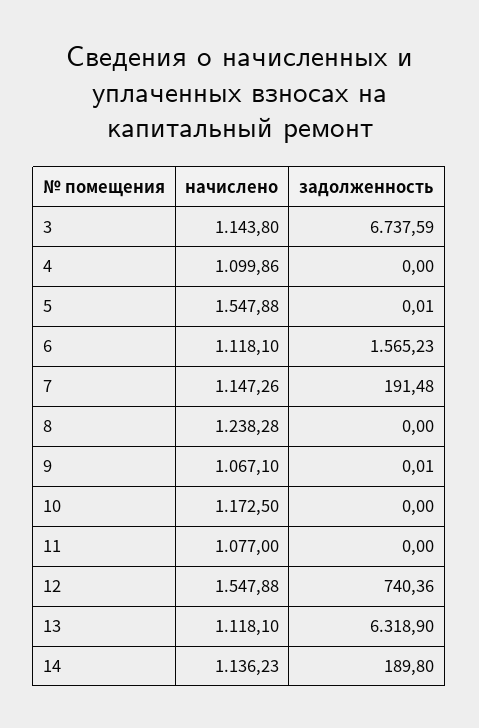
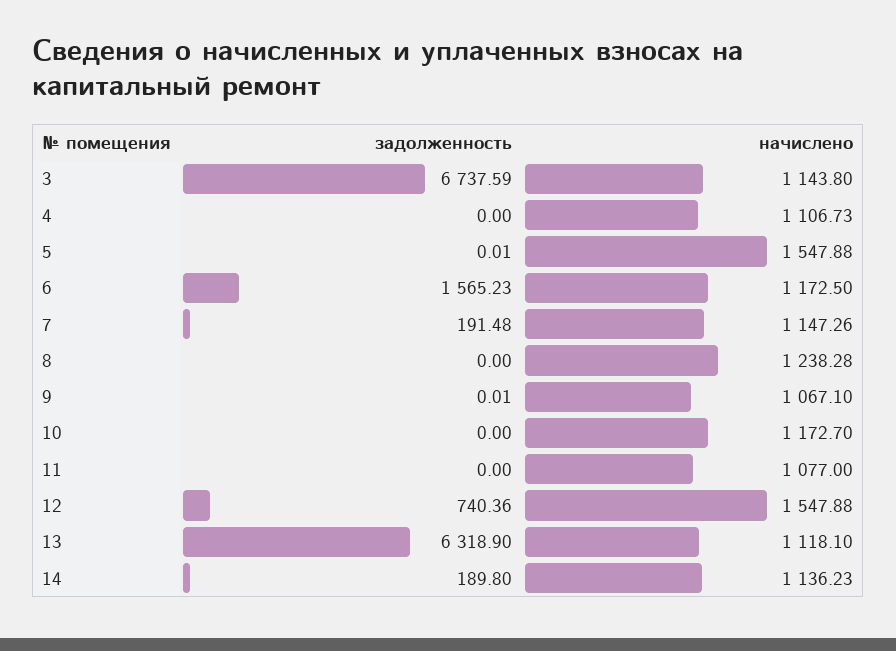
начислено, 4: 1099.86 -> 1106.73
начислено, 6: 1118.1 -> 1172.5
начислено, 10: 1172.5 -> 1172.7

